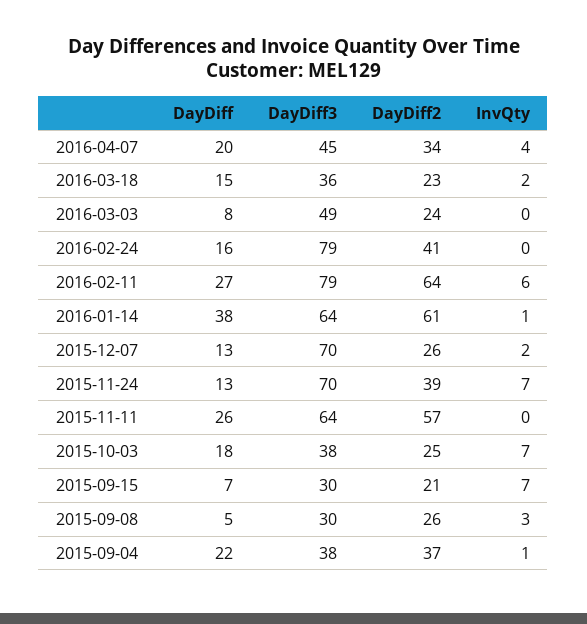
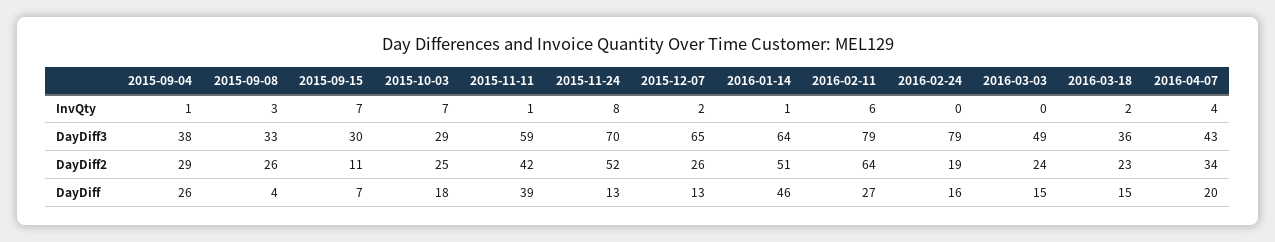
DayDiff3, 2016-04-07: 45 -> 43
DayDiff, 2016-03-03: 8 -> 15
DayDiff2, 2016-02-24: 41 -> 19
DayDiff, 2016-01-14: 38 -> 46
DayDiff2, 2016-01-14: 61 -> 51
DayDiff3, 2015-12-07: 70 -> 65
DayDiff2, 2015-11-24: 39 -> 52
InvQty, 2015-11-24: 7 -> 8
DayDiff, 2015-11-11: 26 -> 39
DayDiff3, 2015-11-11: 64 -> 59
DayDiff2, 2015-11-11: 57 -> 42
InvQty, 2015-11-11: 0 -> 1
DayDiff3, 2015-10-03: 38 -> 29
DayDiff2, 2015-09-15: 21 -> 11
DayDiff, 2015-09-08: 5 -> 4
DayDiff3, 2015-09-08: 30 -> 33
DayDiff, 2015-09-04: 22 -> 26
DayDiff2, 2015-09-04: 37 -> 29

